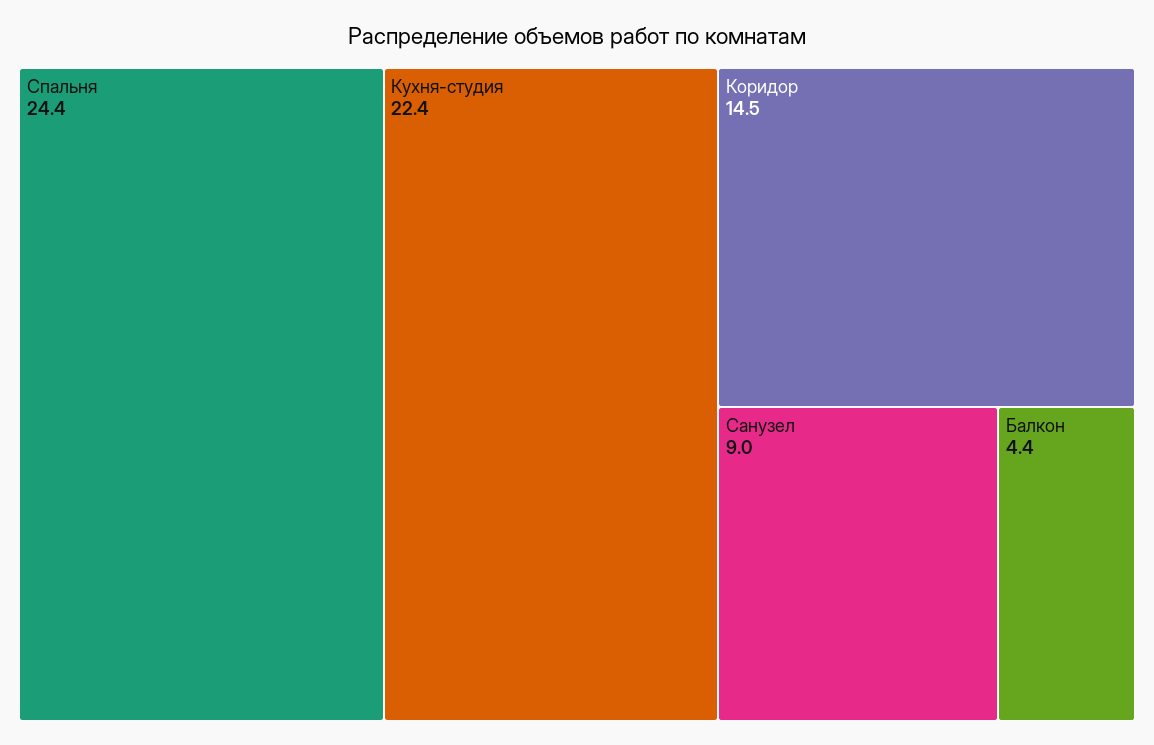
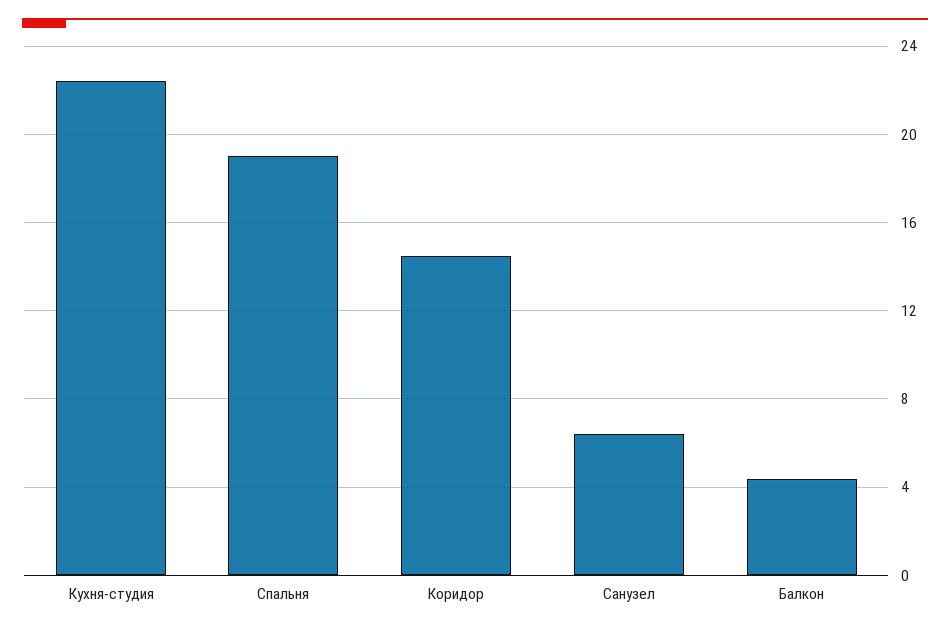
Спальня: 24.4 -> 19
Санузел: 9 -> 6.5

